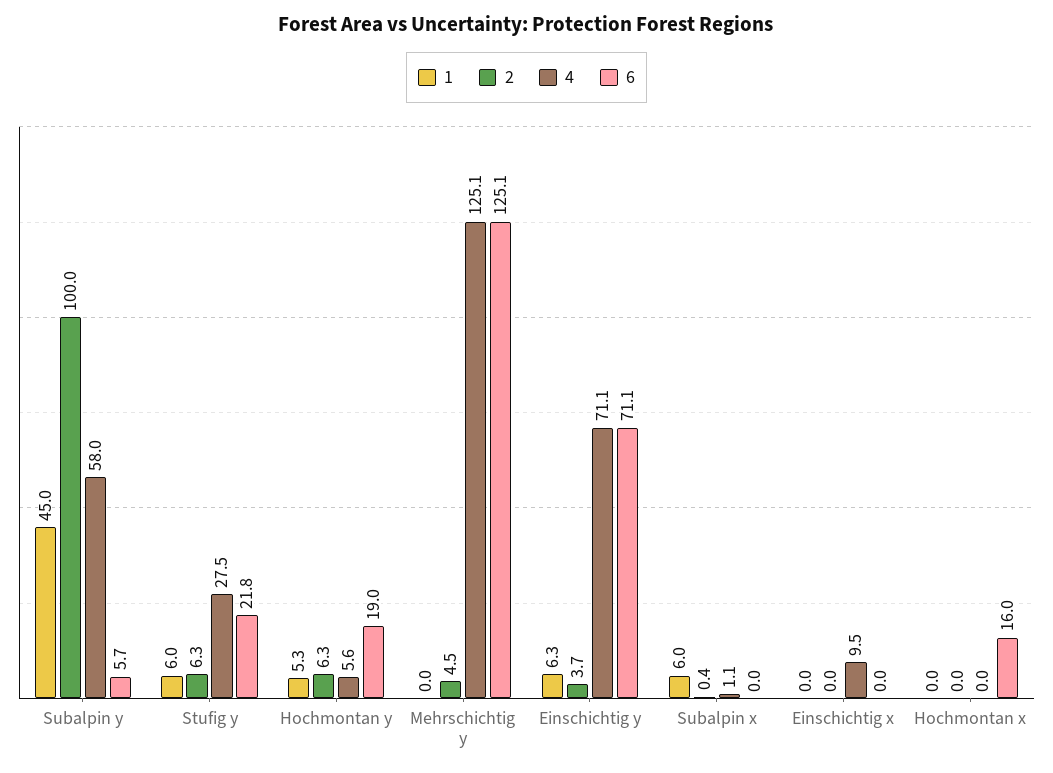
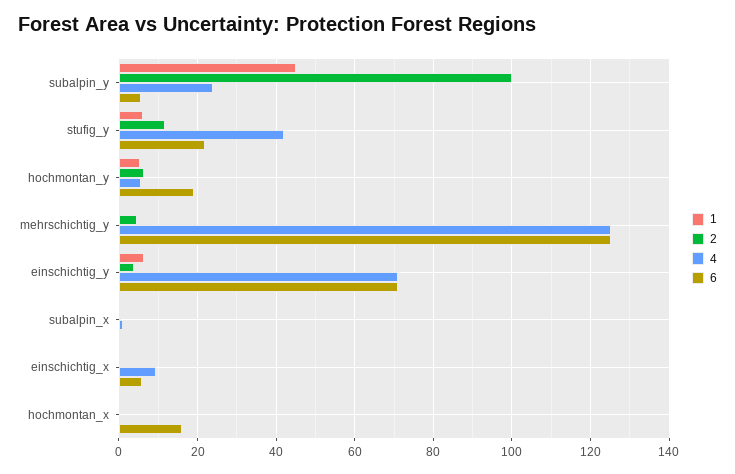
4, Subalpin y: 58 -> 24
2, Stufig y: 6.3 -> 12
4, Stufig y: 27.5 -> 42
1, Subalpin x: 6 -> 0
6, Einschichtig x: 0 -> 6

